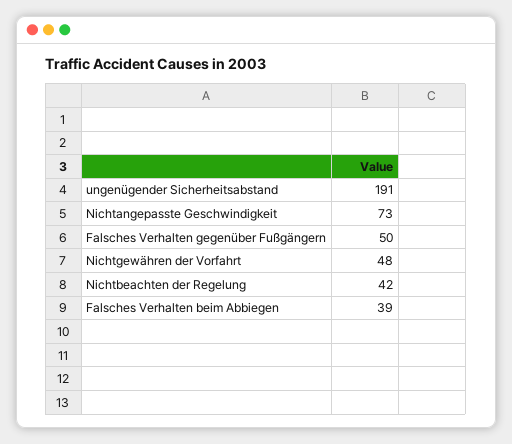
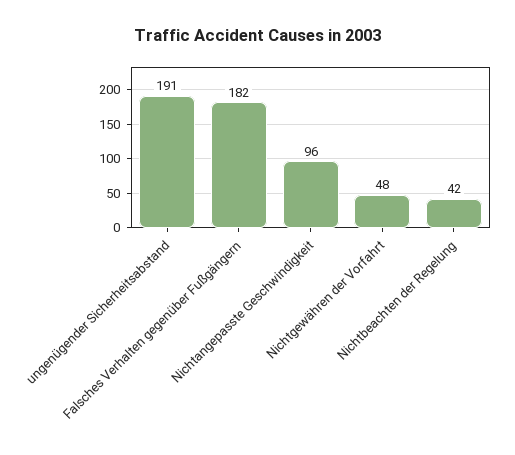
Nichtangepasste Geschwindigkeit: 73 -> 96
Falsches Verhalten gegenüber Fußgängern: 50 -> 182
Falsches Verhalten beim Abbiegen: 39 -> none

